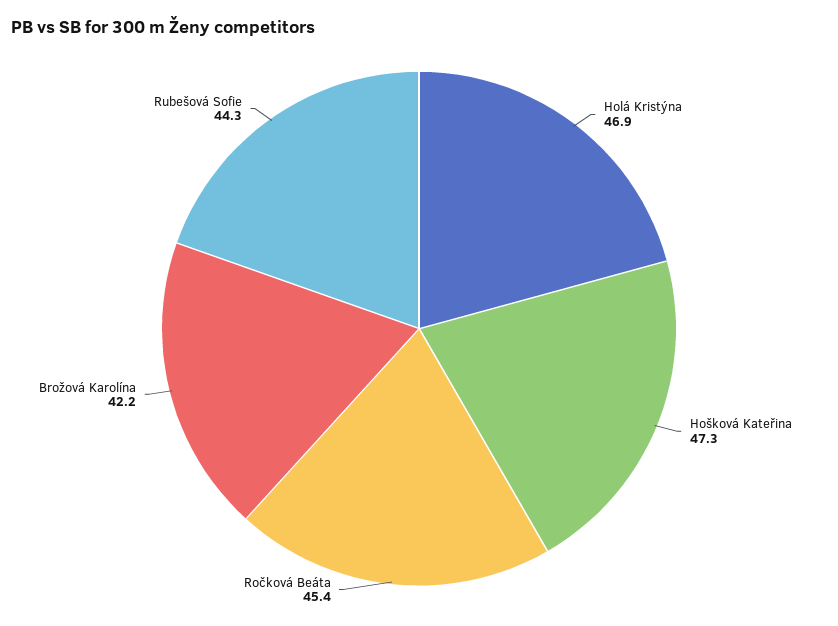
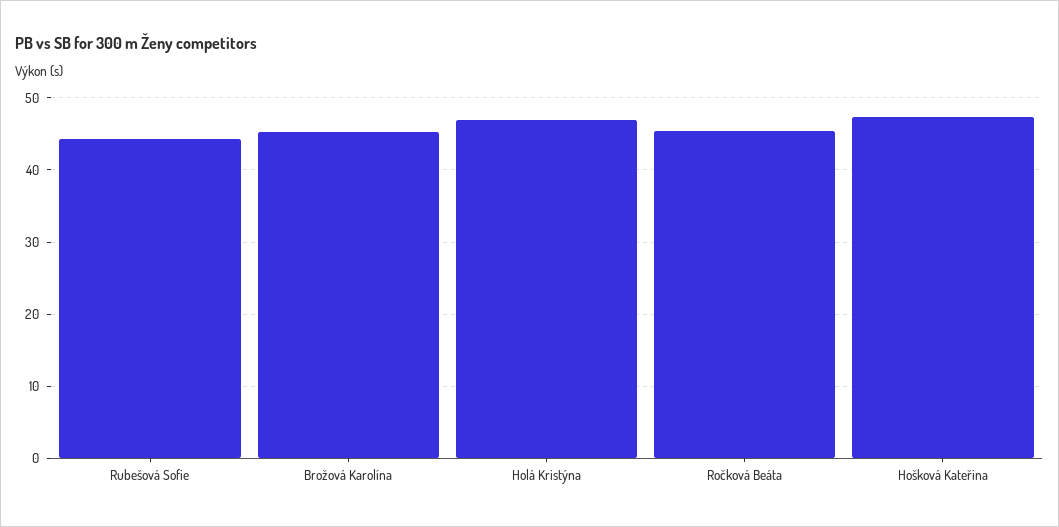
Brožová Karolína: 42.2 -> 45

